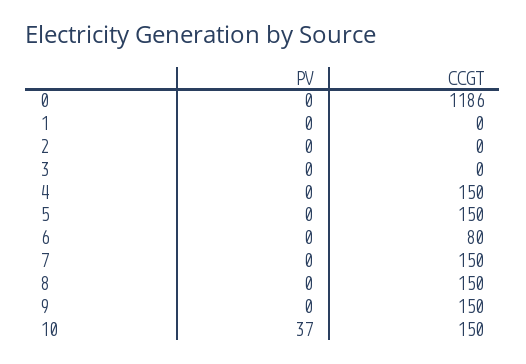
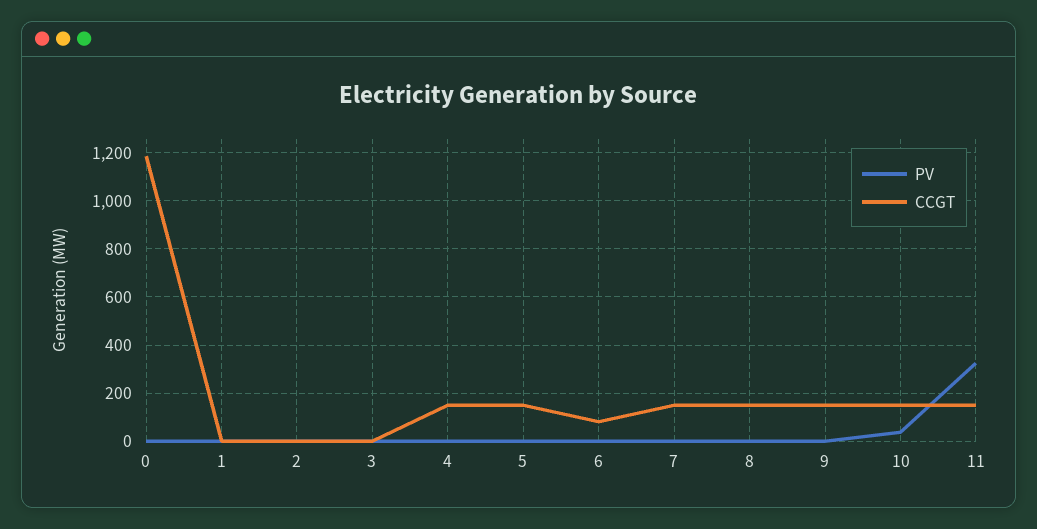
PV, 11: none -> 325
CCGT, 11: none -> 150

